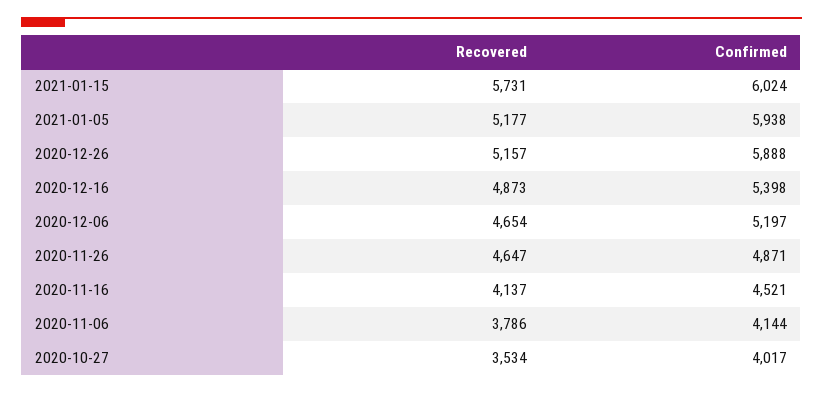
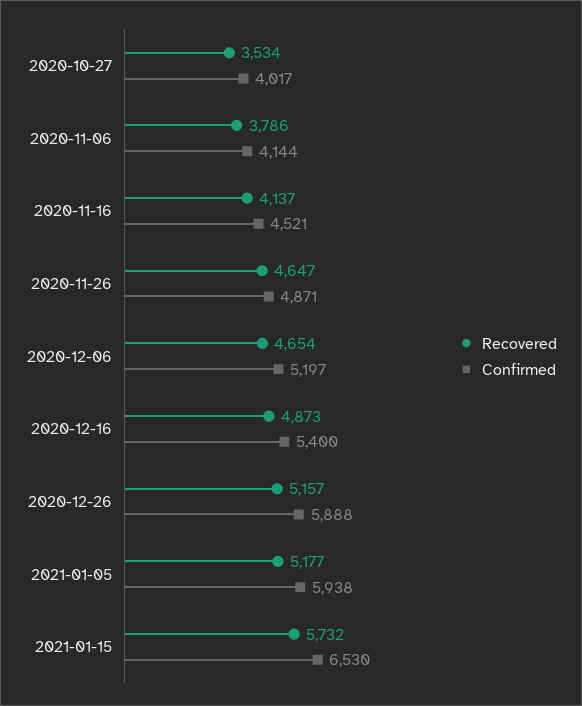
Recovered, 2021-01-15: 5731 -> 5732
Confirmed, 2021-01-15: 6024 -> 6530
Confirmed, 2020-12-16: 5398 -> 5400

